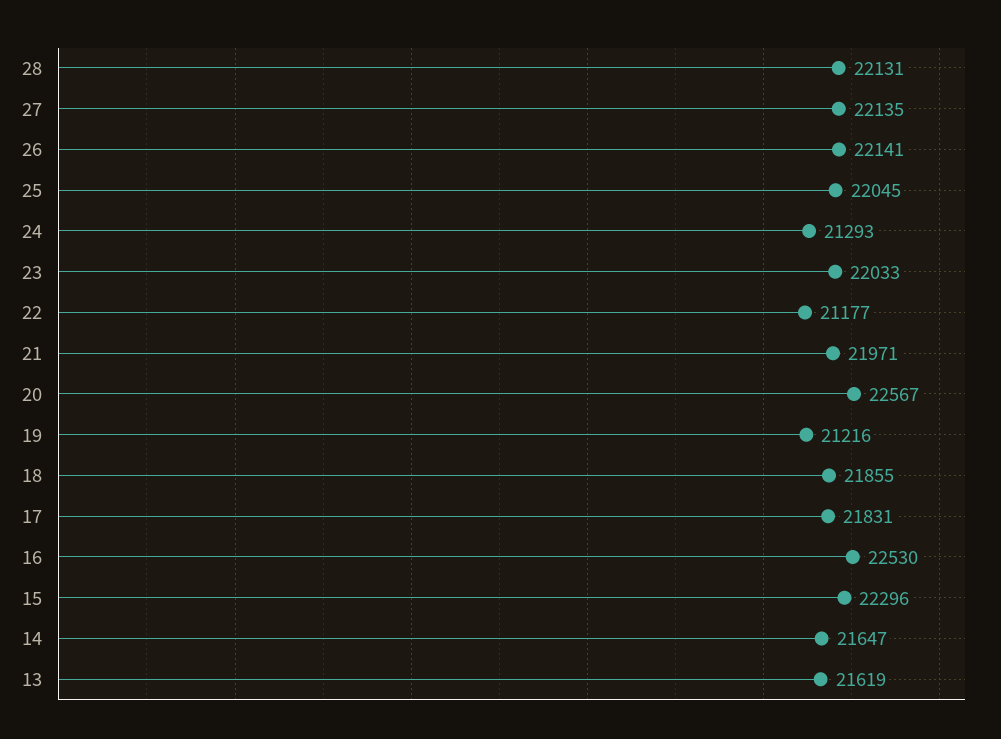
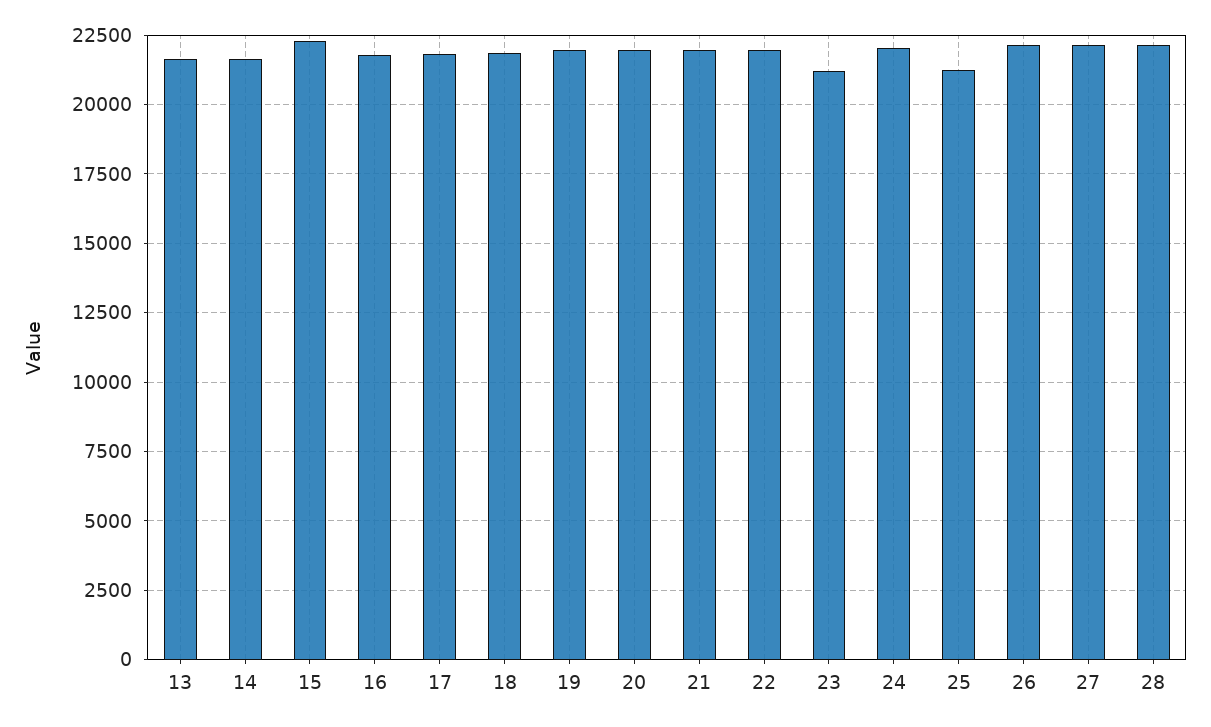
25: 22045 -> 21250
24: 21293 -> 22000
23: 22033 -> 21250
22: 21177 -> 22000
20: 22567 -> 22000
19: 21216 -> 22000
16: 22530 -> 21750

